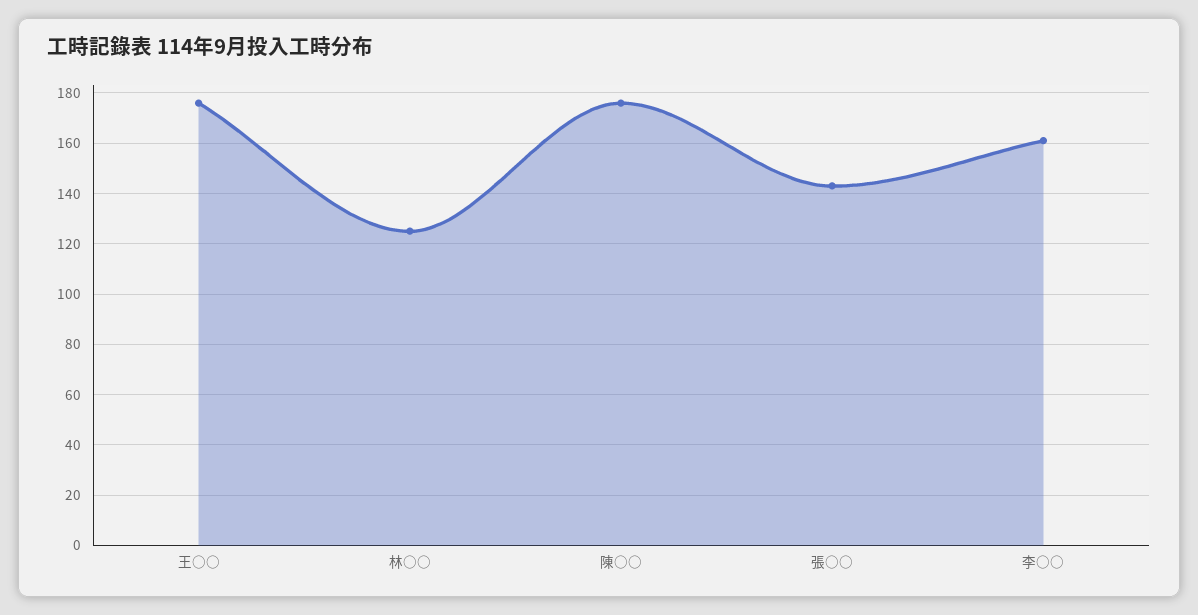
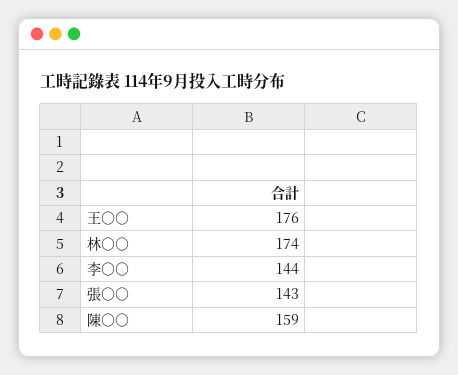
林○○: 125 -> 174
陳○○: 175 -> 159
李○○: 160 -> 144

